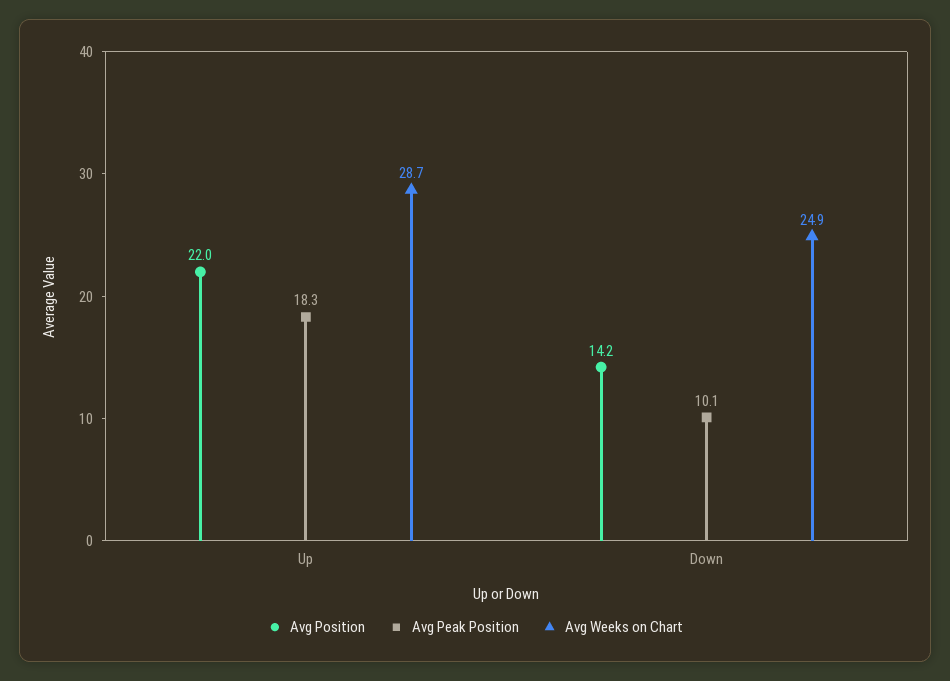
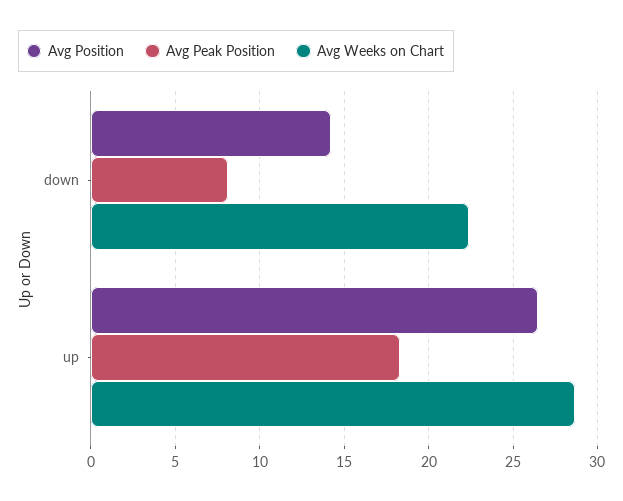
Avg Position, Up: 22 -> 26.5
Avg Peak Position, Down: 10.1 -> 8
Avg Weeks on Chart, Down: 24.9 -> 22.5

